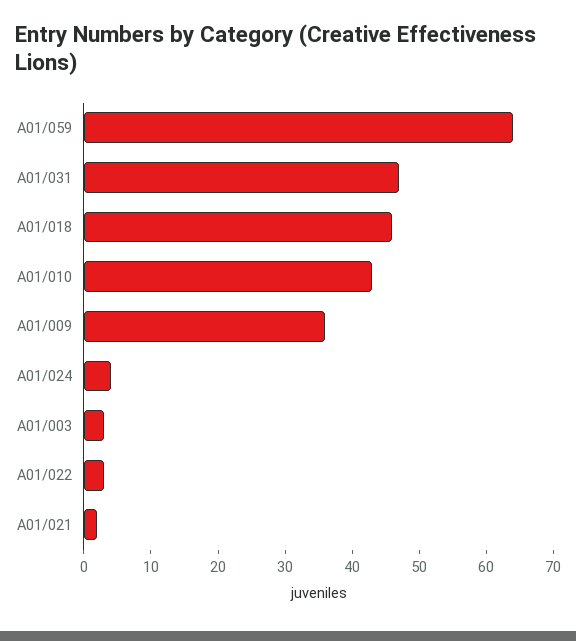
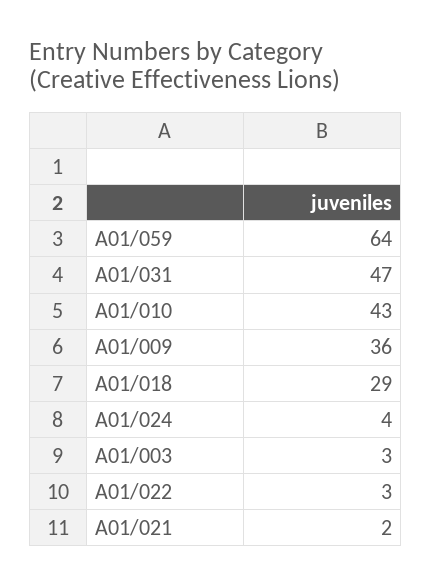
A01/018: 45 -> 29

